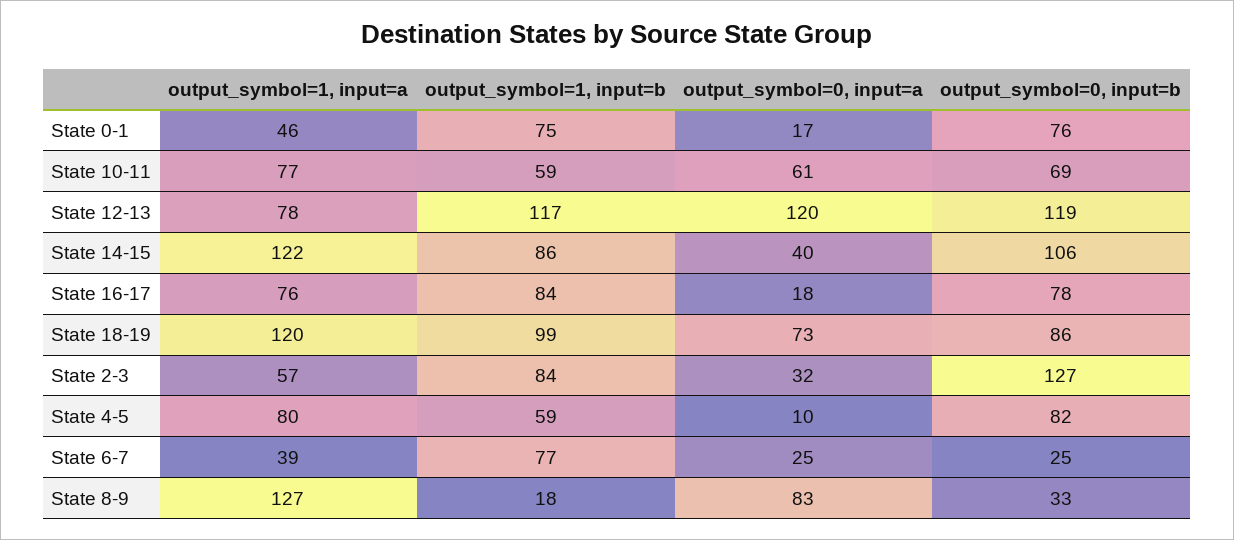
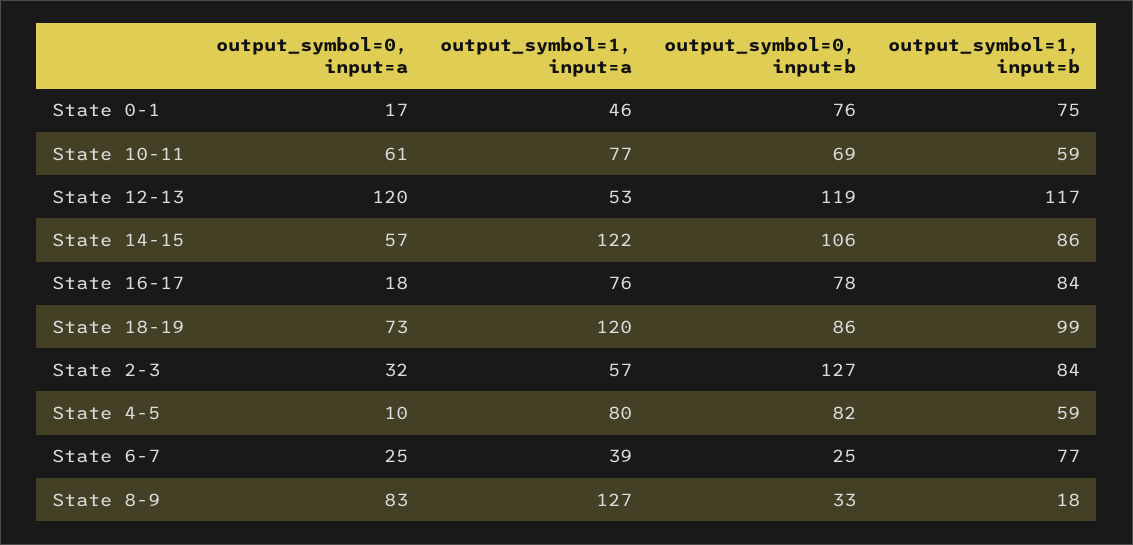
output_symbol=1, input=a, State 12-13: 78 -> 53
output_symbol=0, input=a, State 14-15: 40 -> 57

